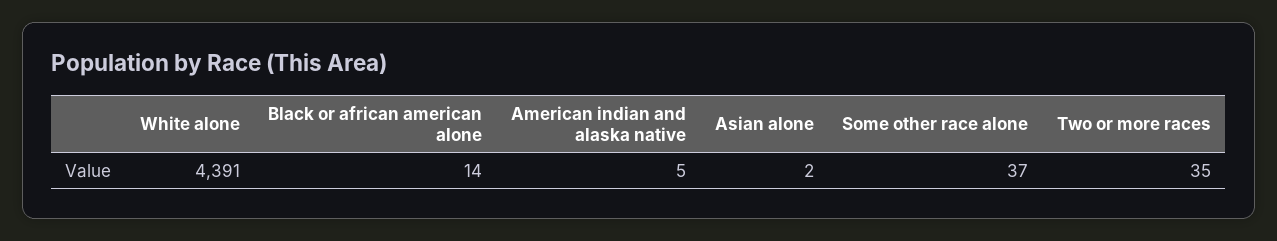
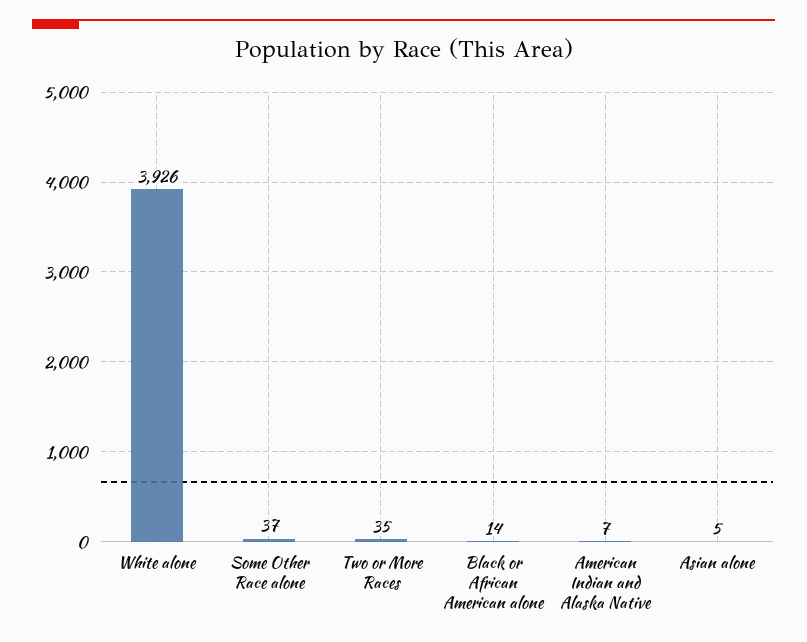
White alone: 4391 -> 3926
American indian and alaska native: 5 -> 7
Asian alone: 2 -> 5

